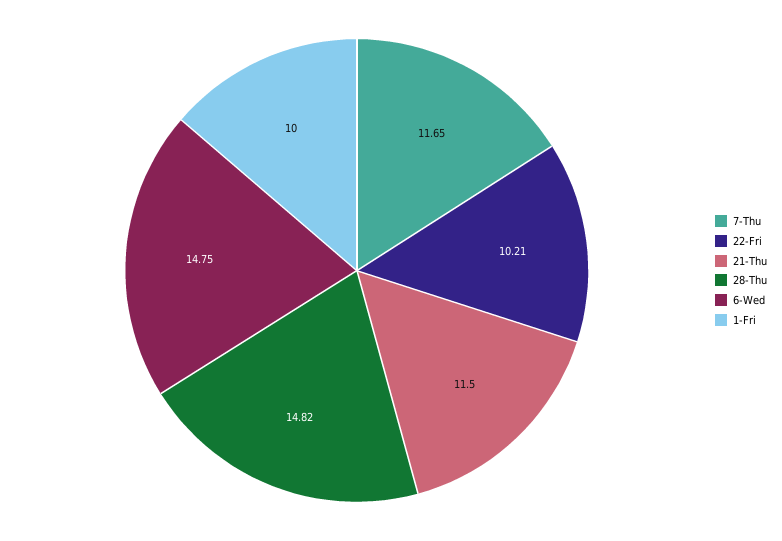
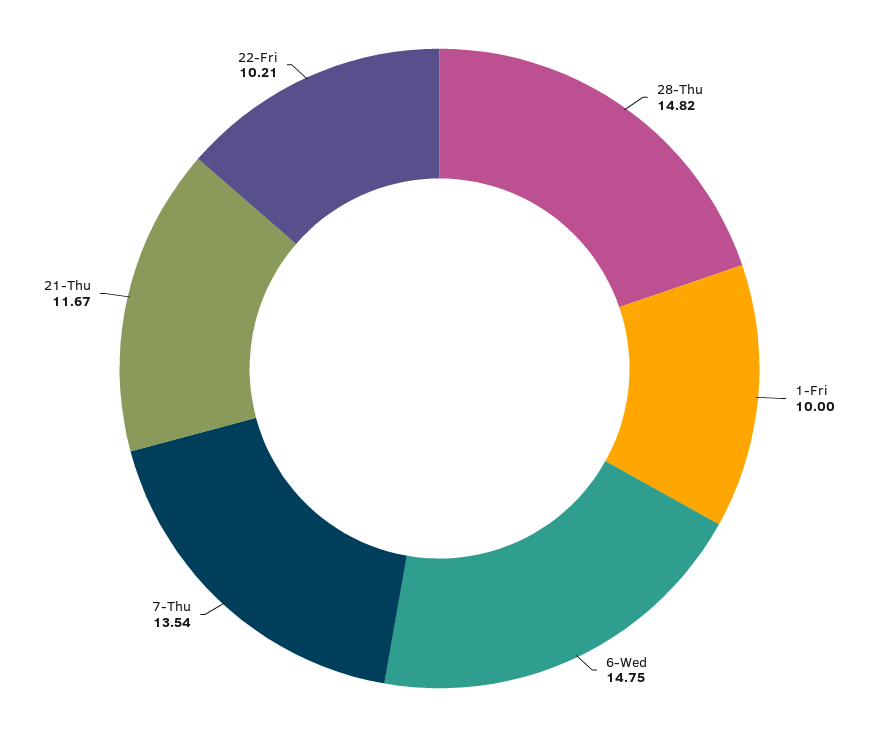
7-Thu: 11.65 -> 13.54
21-Thu: 11.5 -> 11.67

